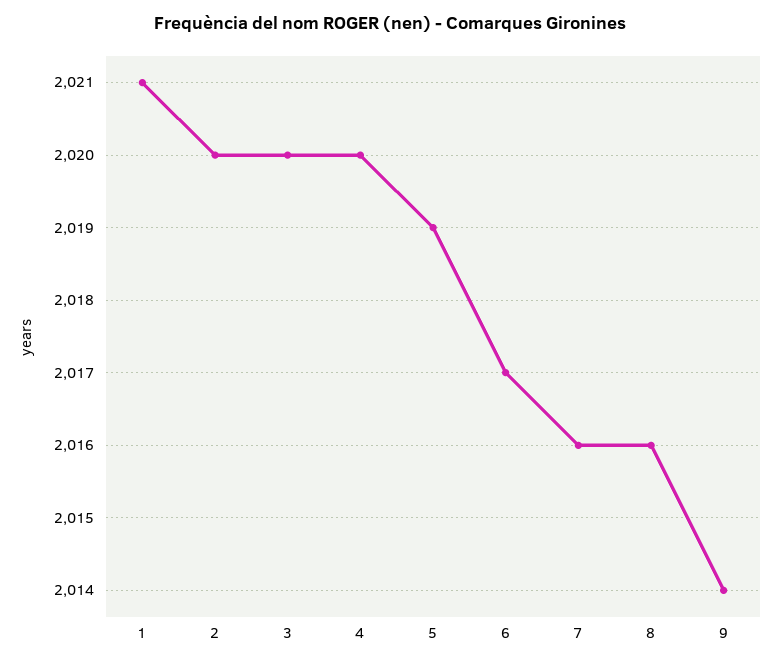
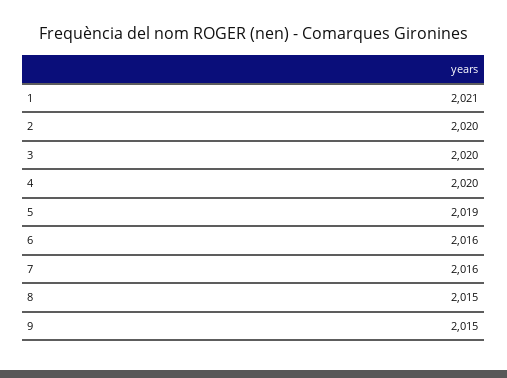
6: 2017 -> 2016
8: 2016 -> 2015
9: 2014 -> 2015

